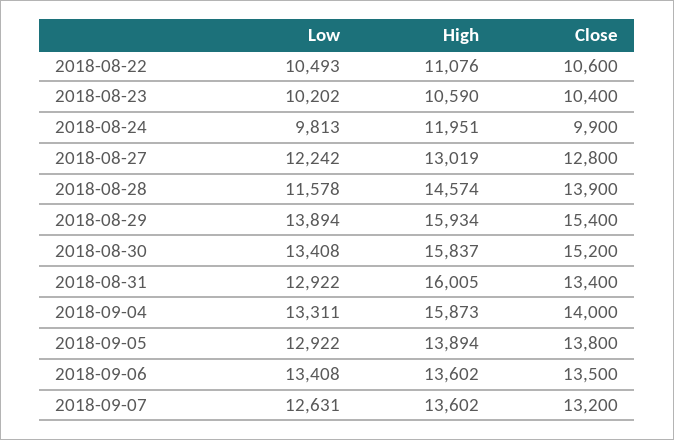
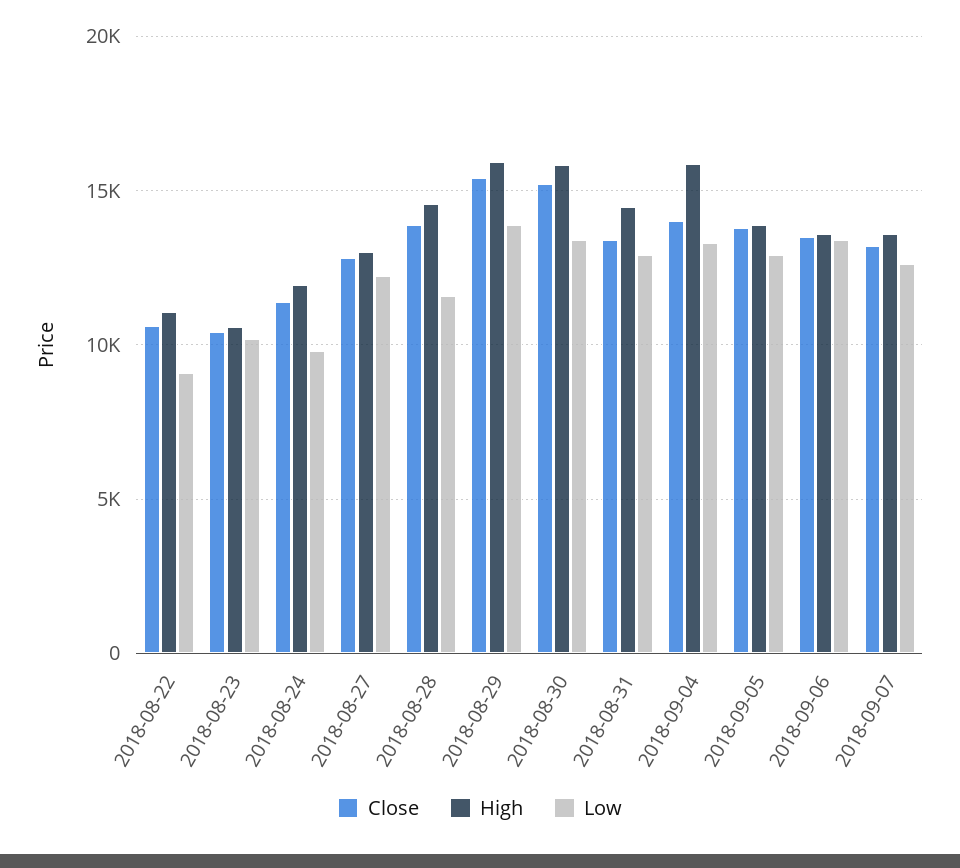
Low, 2018-08-22: 10493 -> 9000
Close, 2018-08-24: 9900 -> 11500
High, 2018-08-31: 16005 -> 14500

